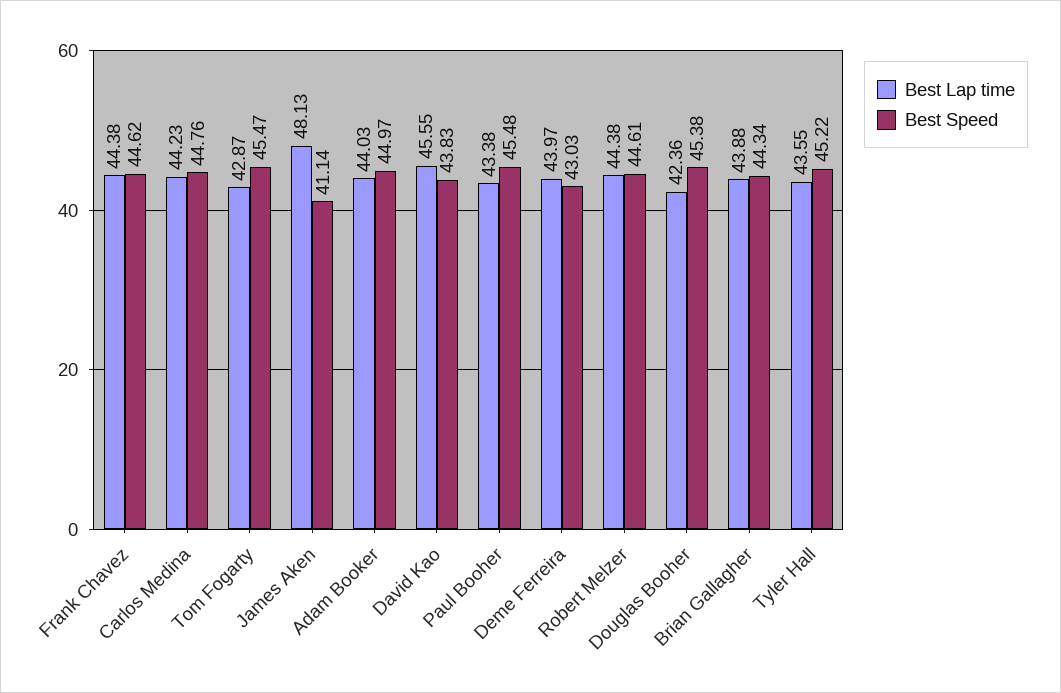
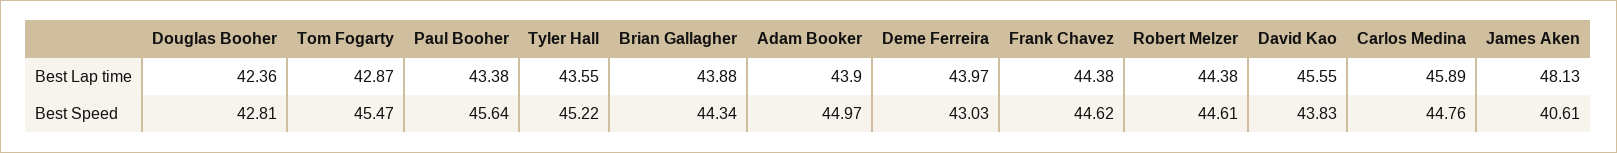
Best Lap time, Carlos Medina: 44.23 -> 45.89
Best Speed, James Aken: 41.14 -> 40.61
Best Lap time, Adam Booker: 44.03 -> 43.9
Best Speed, Paul Booher: 45.48 -> 45.64
Best Speed, Douglas Booher: 45.38 -> 42.81

